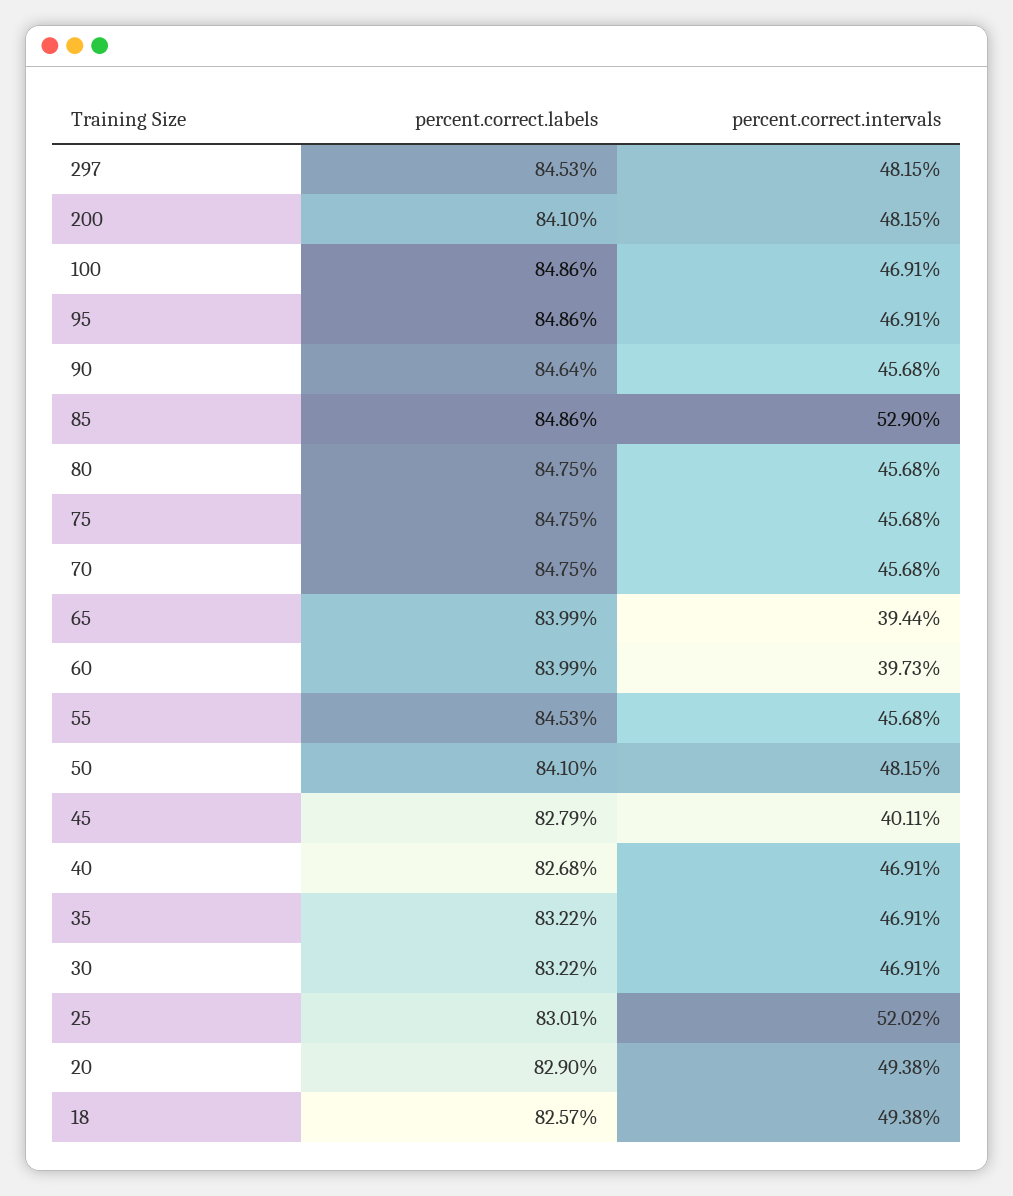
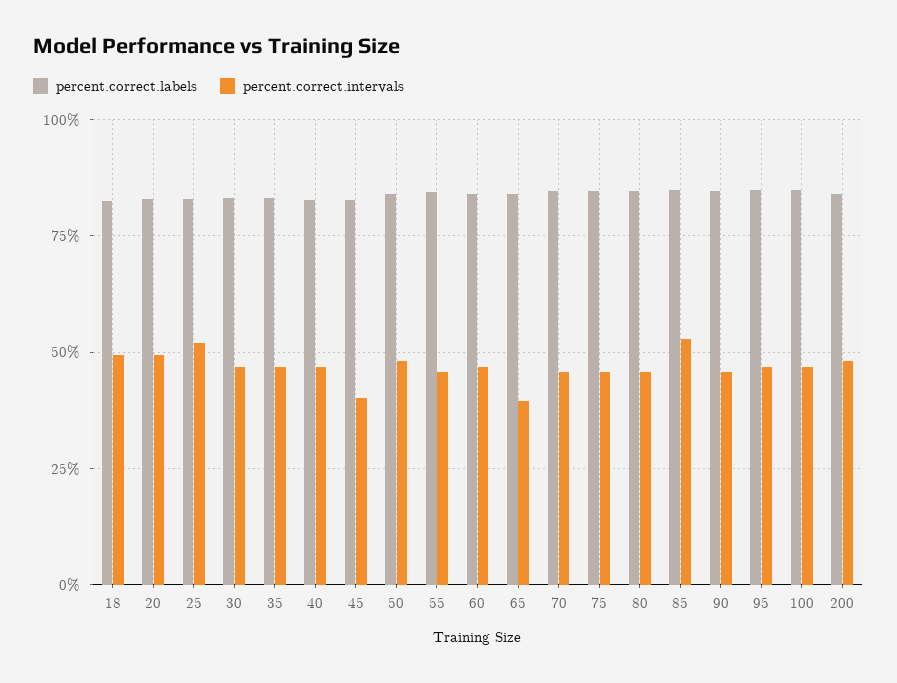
percent.correct.labels, 297: 84.53 -> none
percent.correct.intervals, 297: 48.15 -> none
percent.correct.intervals, 60: 39.73 -> 47.5

